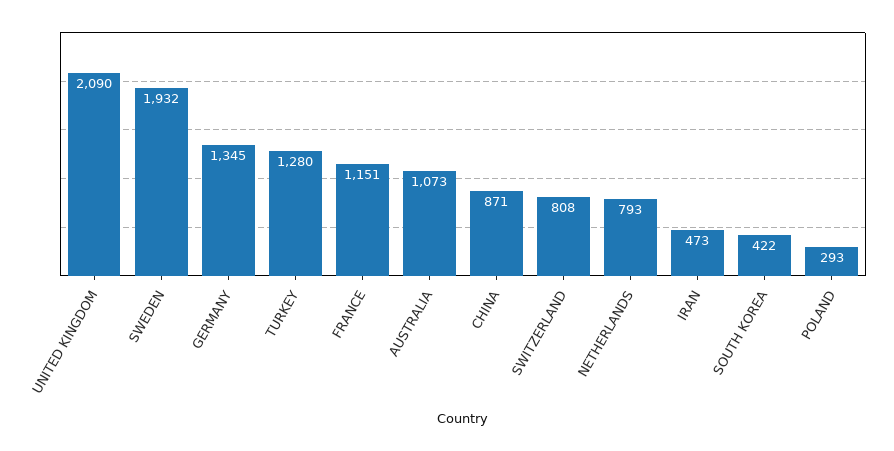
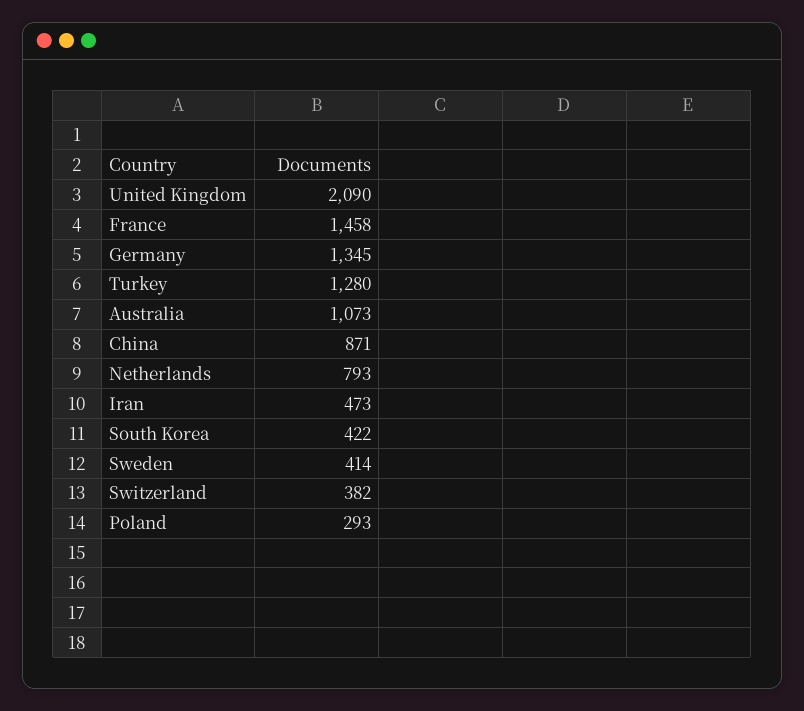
SWEDEN: 1932 -> 414
FRANCE: 1151 -> 1458
SWITZERLAND: 808 -> 382

